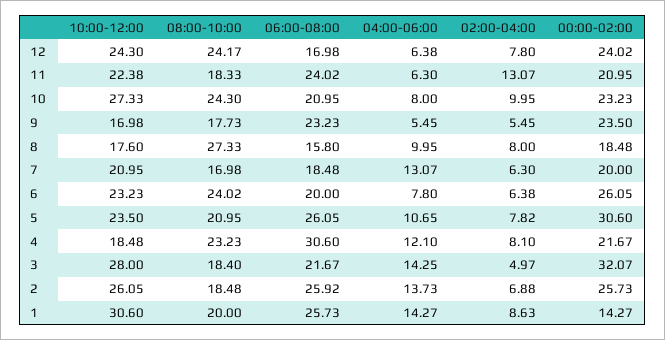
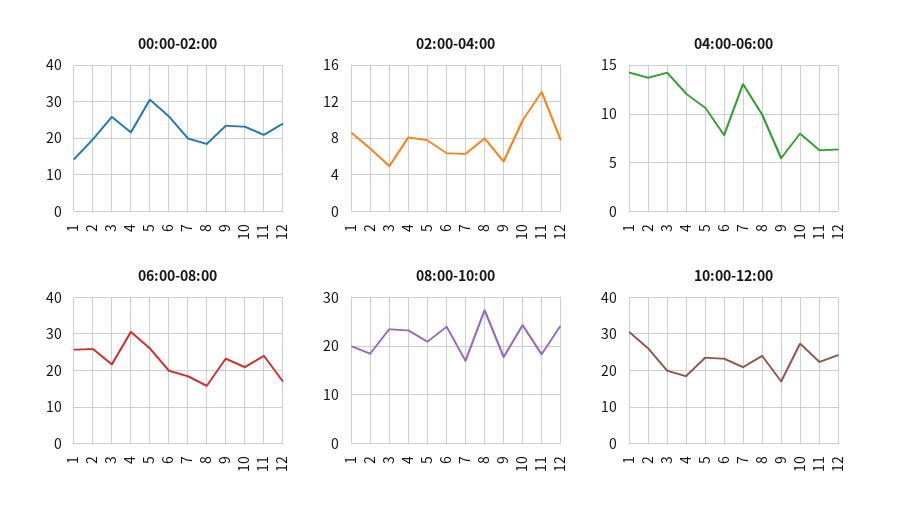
10:00-12:00, 8: 17.6 -> 24
10:00-12:00, 3: 28 -> 20
08:00-10:00, 3: 18.4 -> 24
00:00-02:00, 3: 32.07 -> 26
00:00-02:00, 2: 25.73 -> 20

